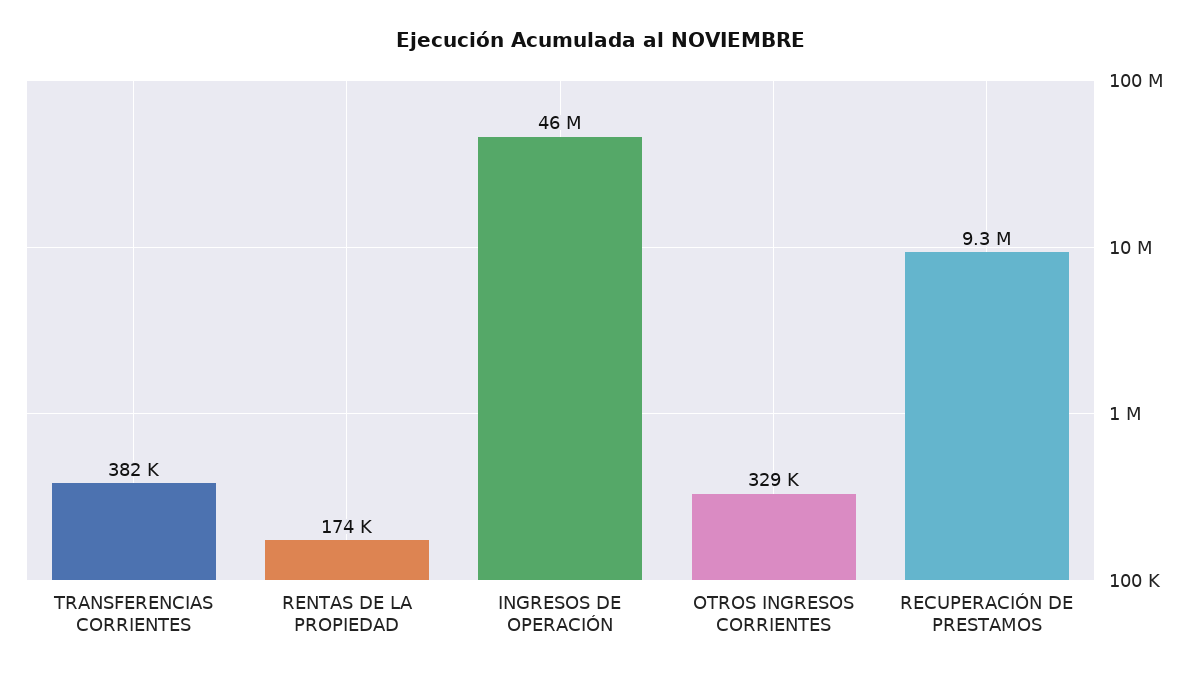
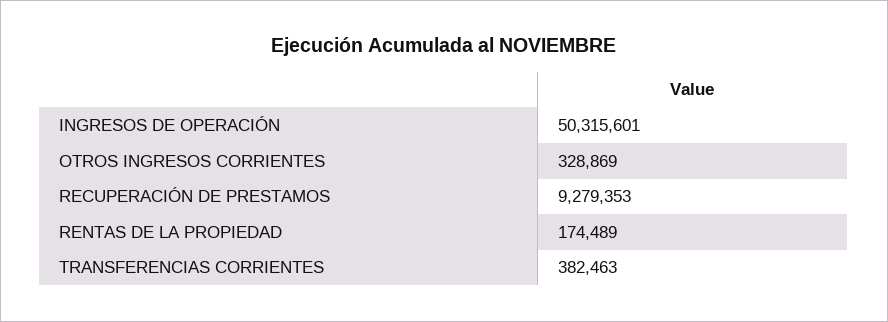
INGRESOS DE OPERACIÓN: 46000000 -> 50315601

